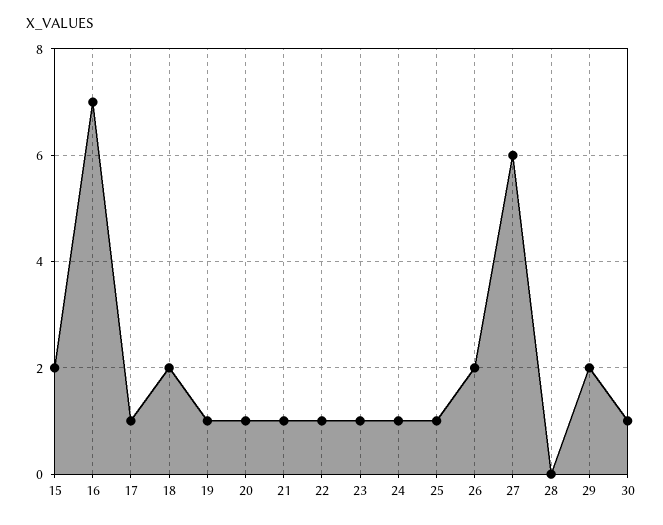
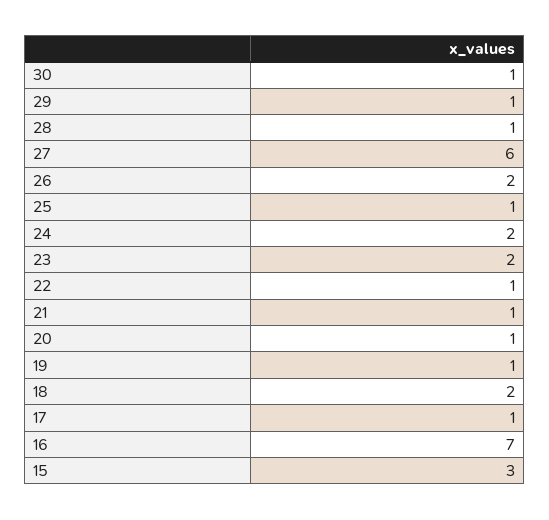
15: 2 -> 3
23: 1 -> 2
24: 1 -> 2
28: 0 -> 1
29: 2 -> 1

